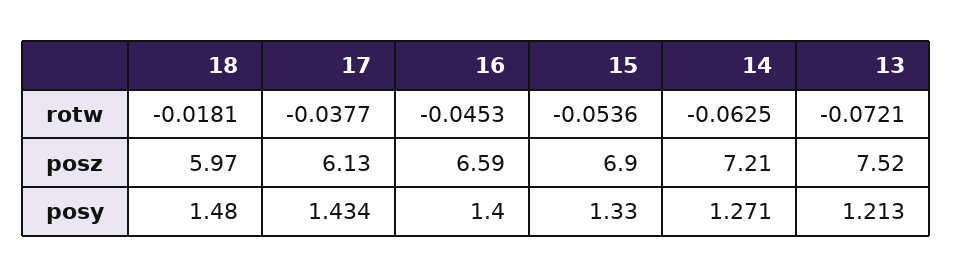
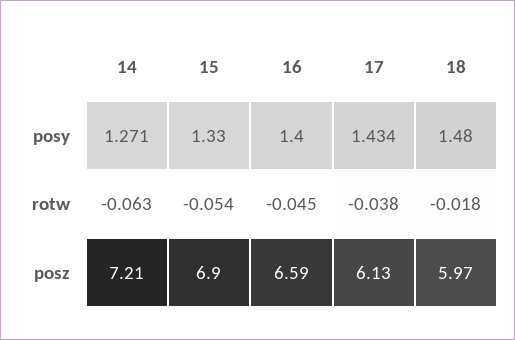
13, rotw: -0.0721 -> none
13, posz: 7.52 -> none
13, posy: 1.213 -> none

